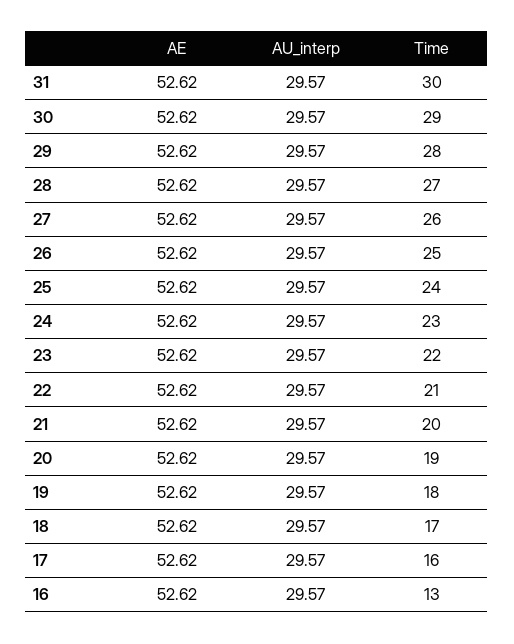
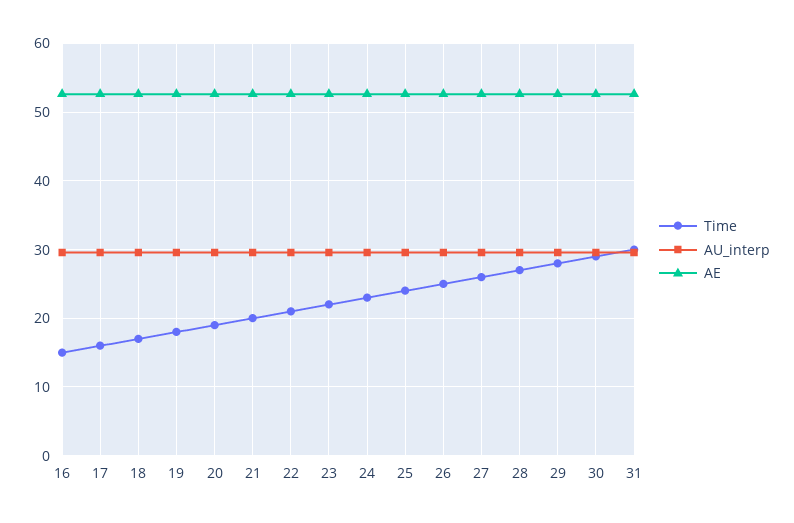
Time, 16: 13 -> 15

